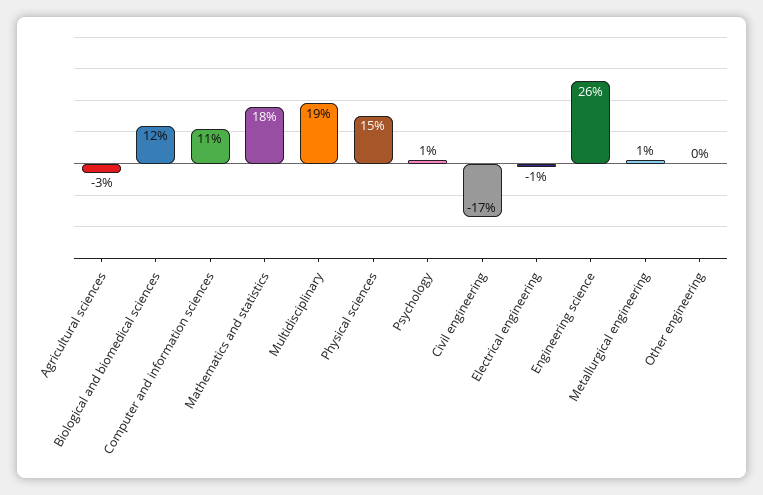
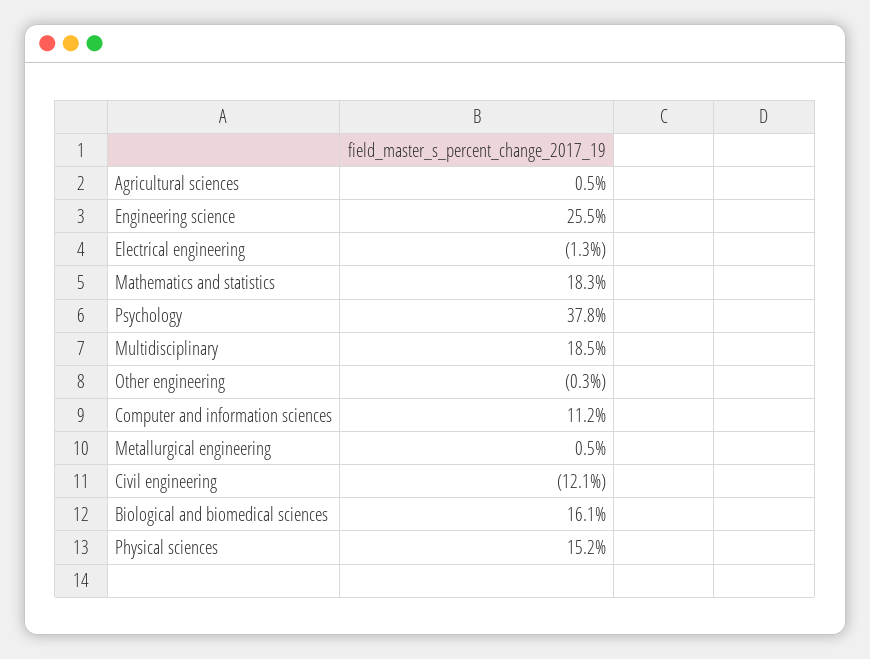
Agricultural sciences: -3 -> 0.5
Biological and biomedical sciences: 12 -> 16.1
Psychology: 1 -> 37.8
Civil engineering: -17 -> -12.1

